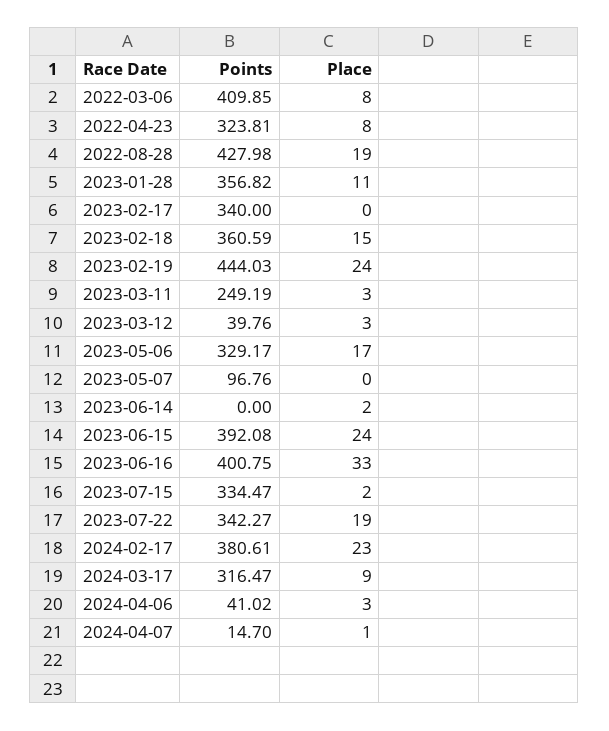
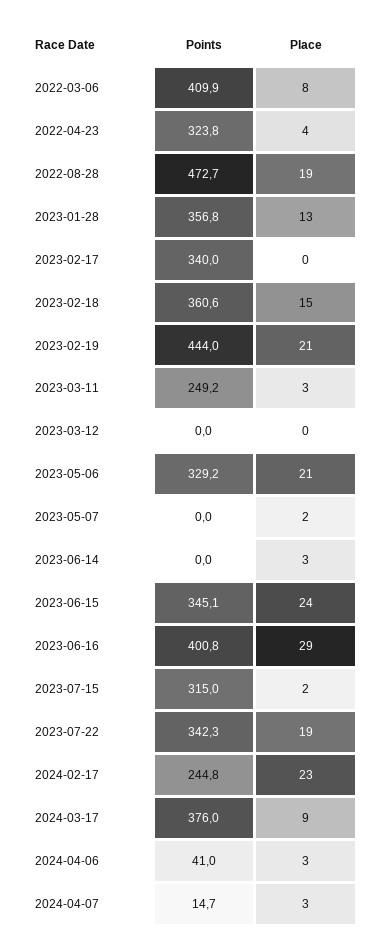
Place, 2022-04-23: 8 -> 4
Points, 2022-08-28: 427.98 -> 472.7
Place, 2023-01-28: 11 -> 13
Place, 2023-02-19: 24 -> 21
Points, 2023-03-12: 39.76 -> 0
Place, 2023-03-12: 3 -> 0
Place, 2023-05-06: 17 -> 21
Points, 2023-05-07: 96.76 -> 0
Place, 2023-05-07: 0 -> 2
Place, 2023-06-14: 2 -> 3
Points, 2023-06-15: 392.08 -> 345.1
Place, 2023-06-16: 33 -> 29
Points, 2023-07-15: 334.47 -> 315
Points, 2024-02-17: 380.61 -> 244.8
Points, 2024-03-17: 316.47 -> 376
Place, 2024-04-07: 1 -> 3

